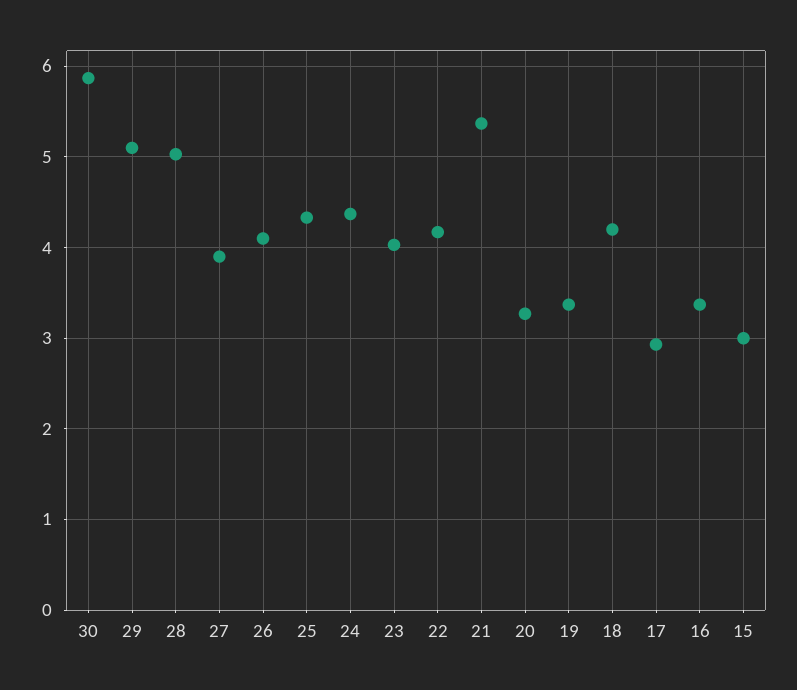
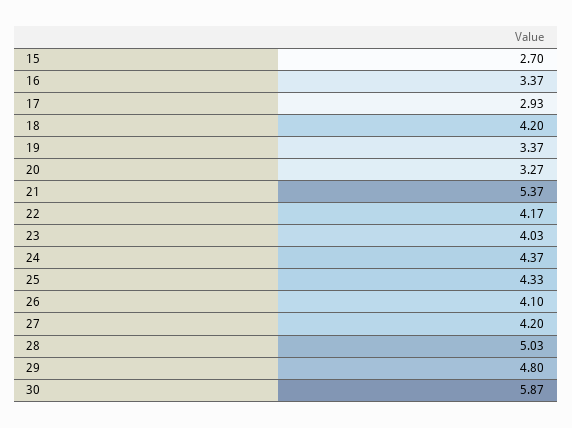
29: 5.1 -> 4.8
27: 3.9 -> 4.2
15: 3 -> 2.7

